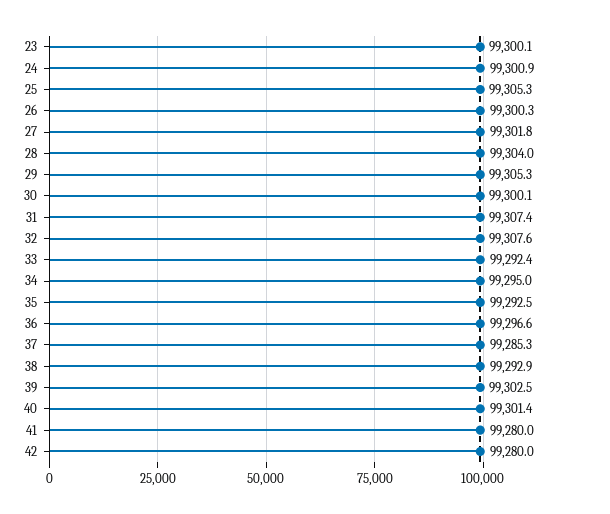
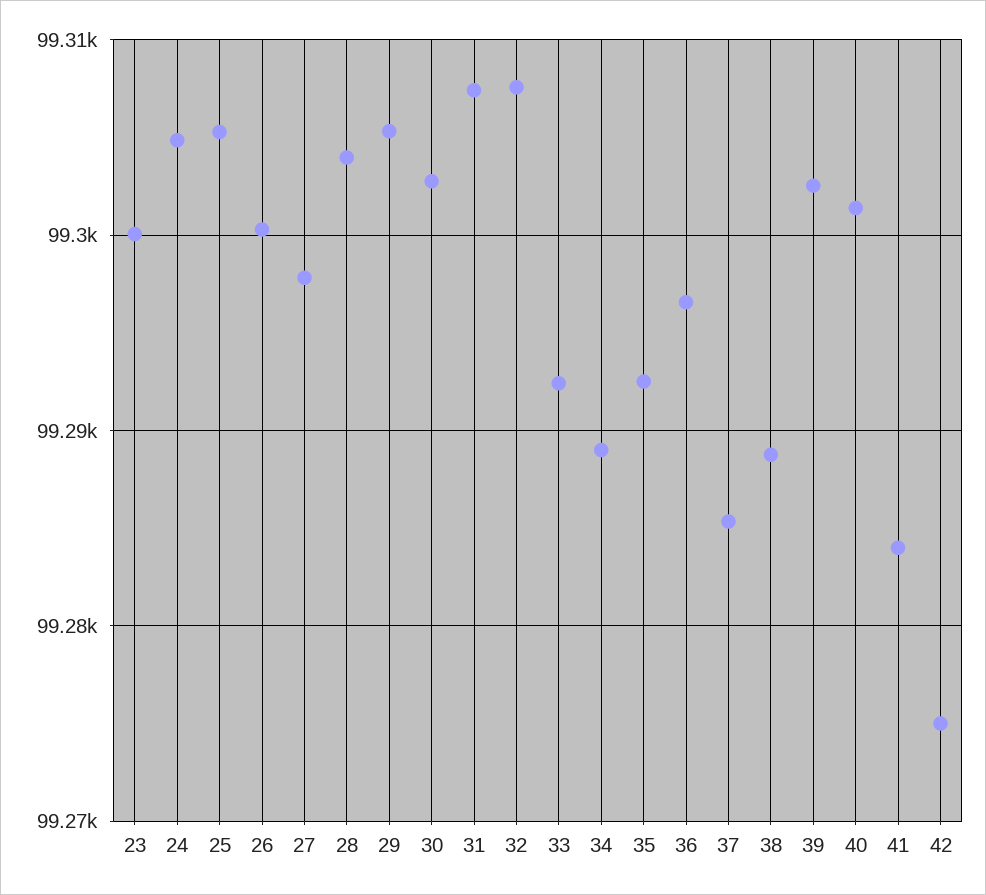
24: 99300.9 -> 99305
27: 99301.8 -> 99298
30: 99300.1 -> 99303
34: 99295 -> 99289
38: 99292.9 -> 99289
41: 99280 -> 99284
42: 99280 -> 99275

